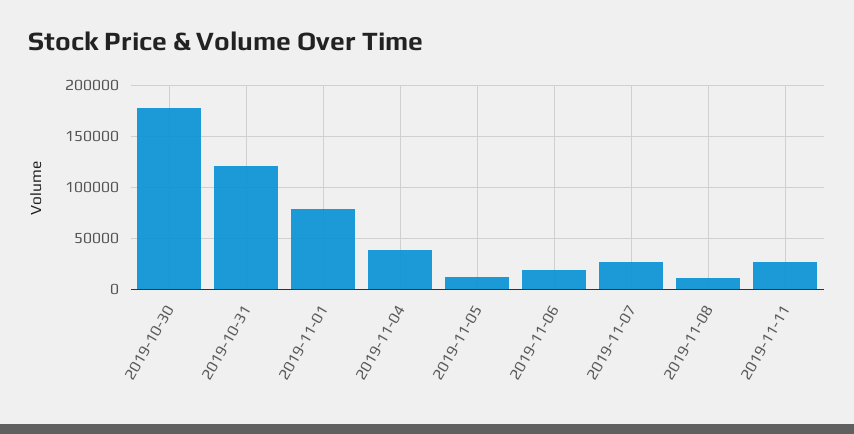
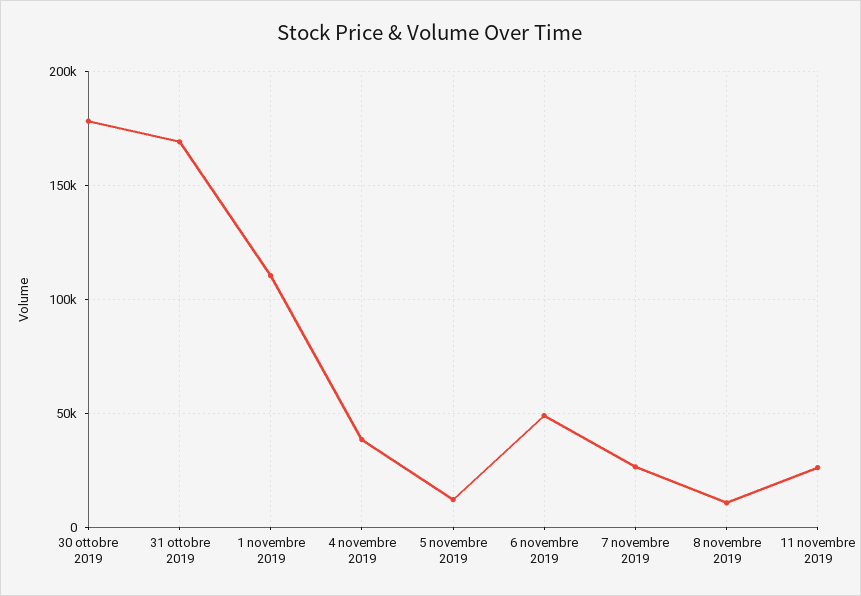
2019-10-31: 120000 -> 170000
2019-11-01: 80000 -> 110000
2019-11-06: 20000 -> 50000

